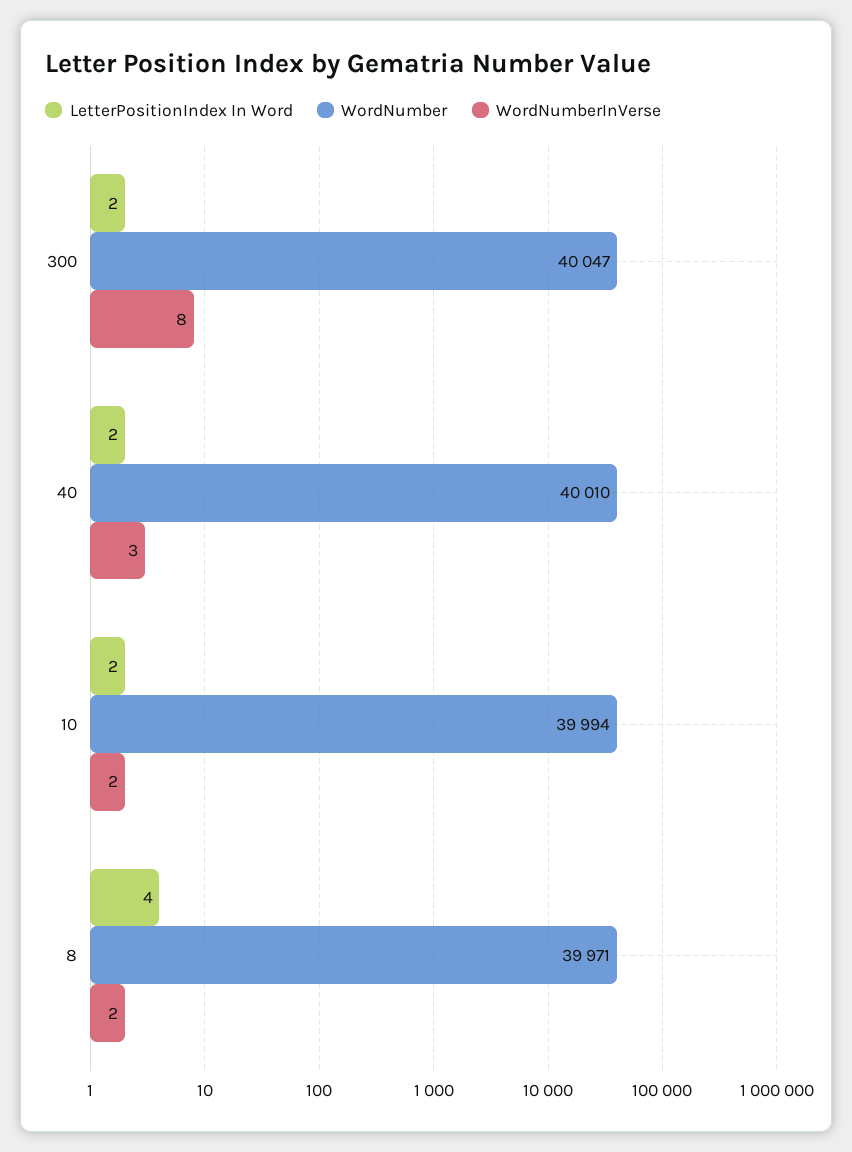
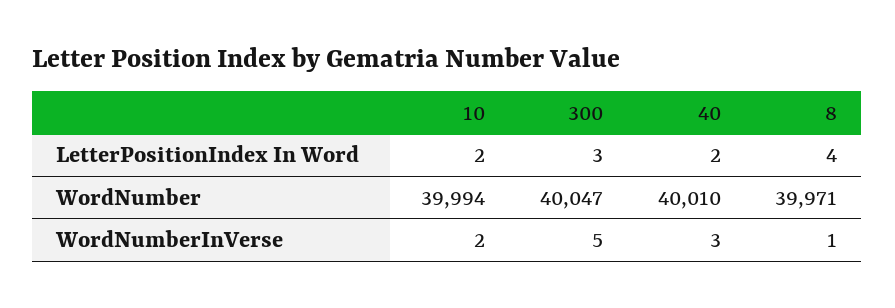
LetterPositionIndex In Word, 300: 2 -> 3
WordNumberInVerse, 300: 8 -> 5
WordNumberInVerse, 8: 2 -> 1

